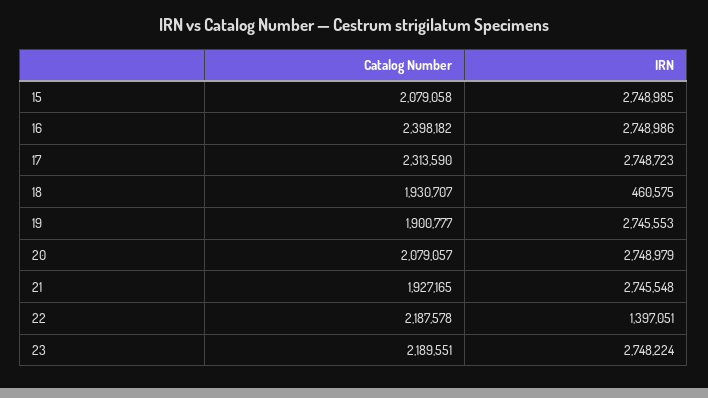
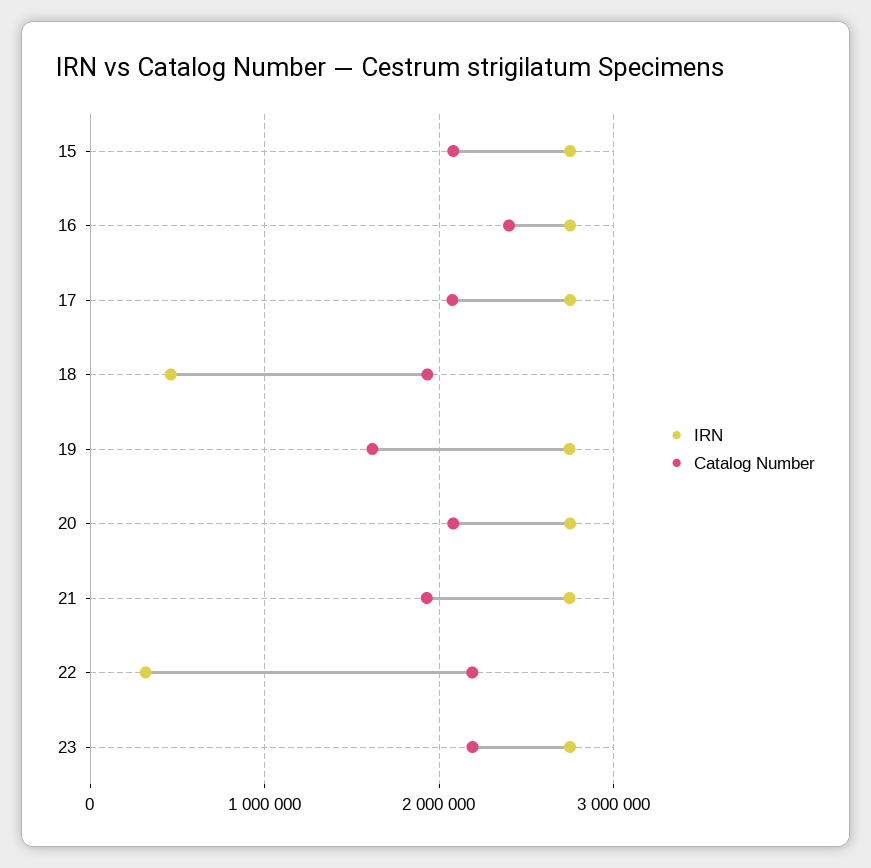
Catalog Number, 17: 2313590 -> 2100000
Catalog Number, 19: 1900777 -> 1600000
IRN, 22: 1397051 -> 300000

